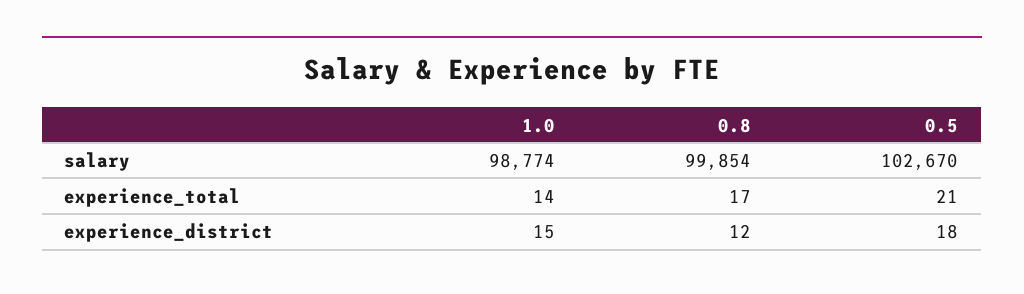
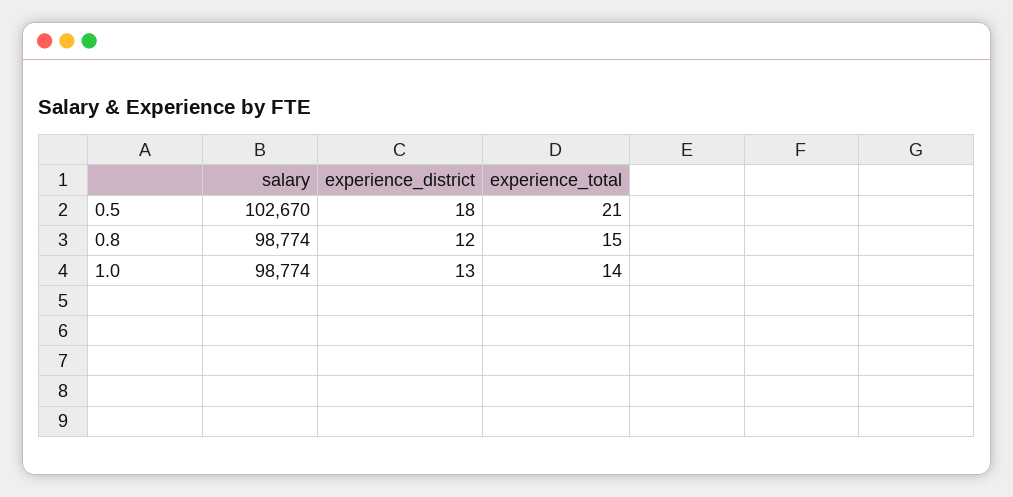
0.8, salary: 99854 -> 98774
0.8, experience_total: 17 -> 15
1.0, experience_district: 15 -> 13

